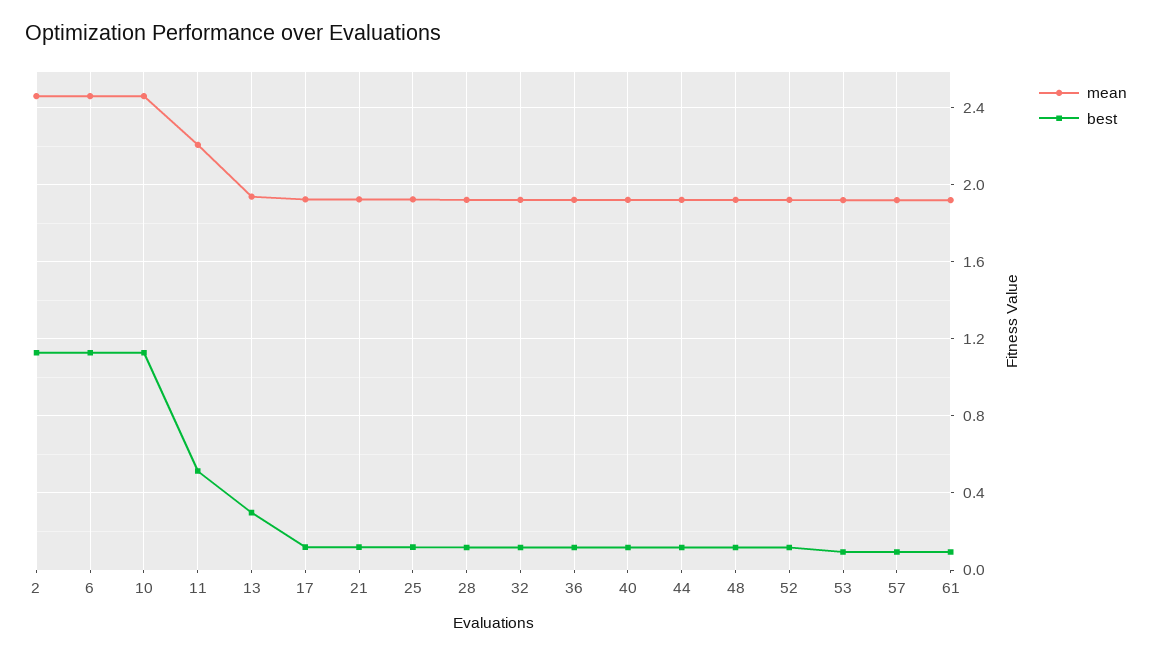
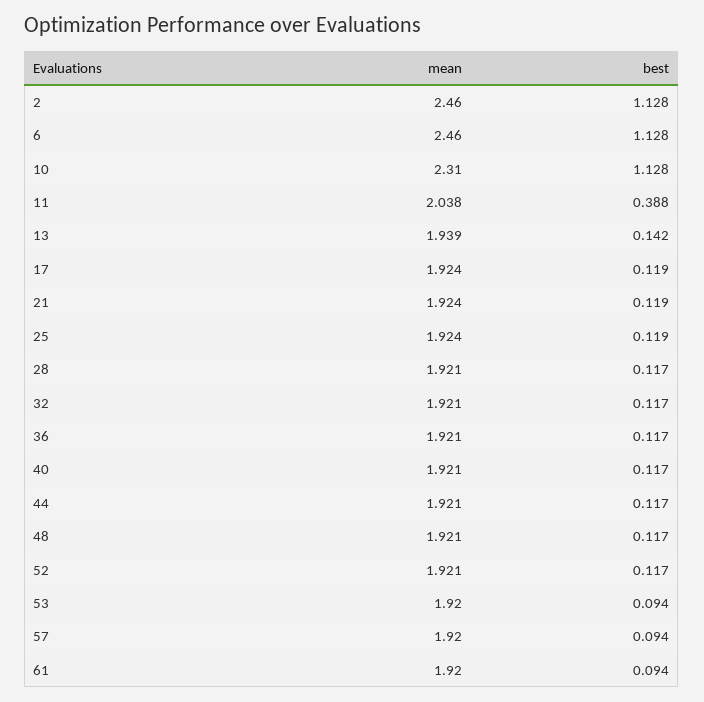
mean, 10: 2.45 -> 2.31
mean, 11: 2.2 -> 2.038
best, 11: 0.5 -> 0.388
best, 13: 0.3 -> 0.142

